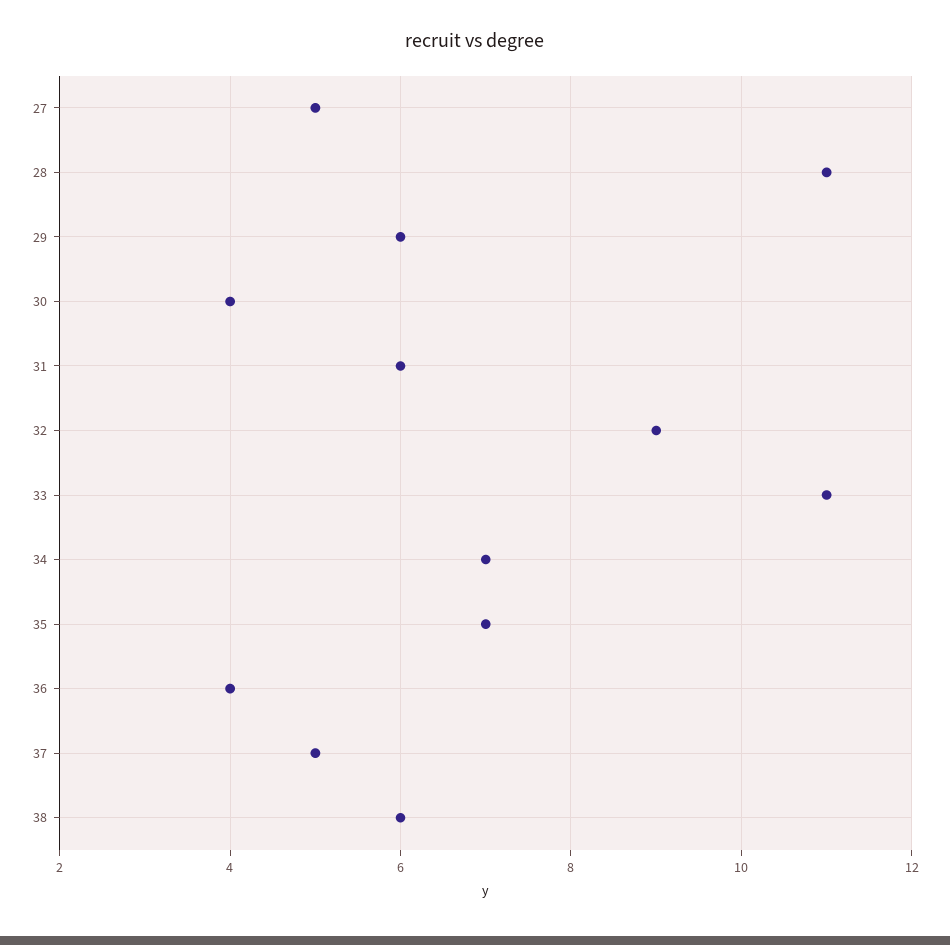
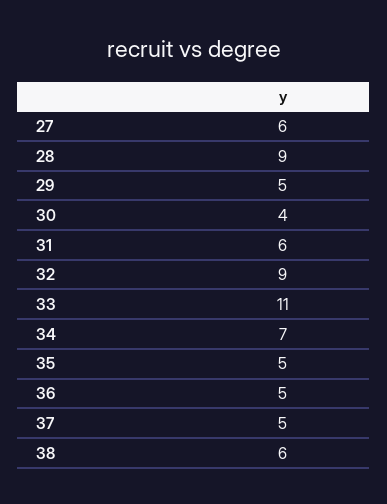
27: 5 -> 6
28: 11 -> 9
29: 6 -> 5
35: 7 -> 5
36: 4 -> 5

